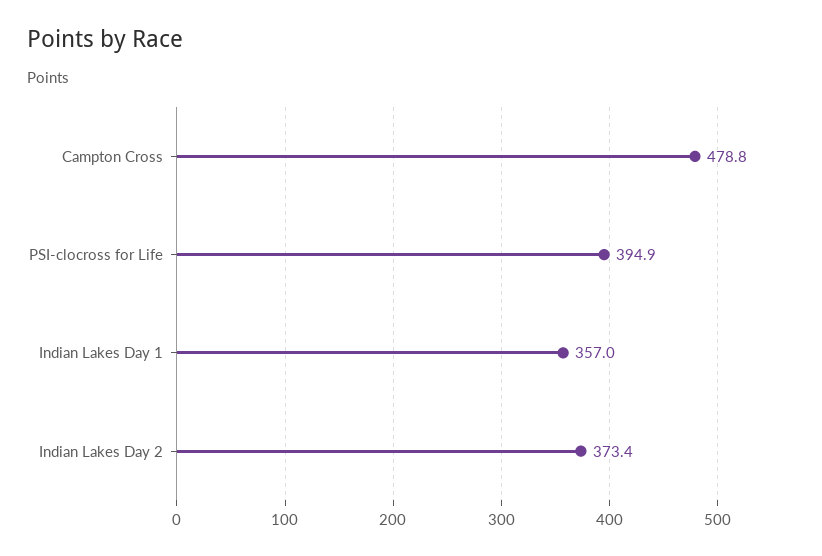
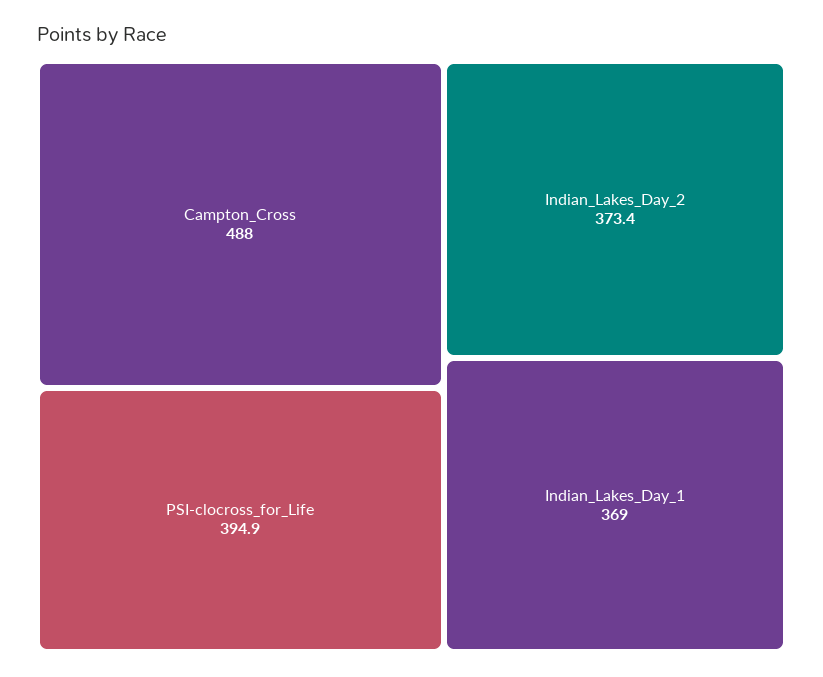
Campton Cross: 478.8 -> 488
Indian Lakes Day 1: 357 -> 369

